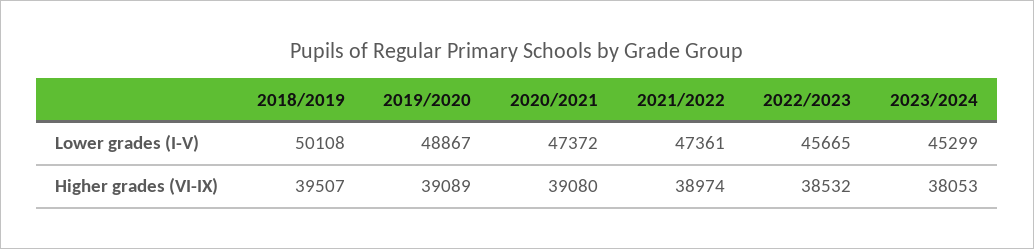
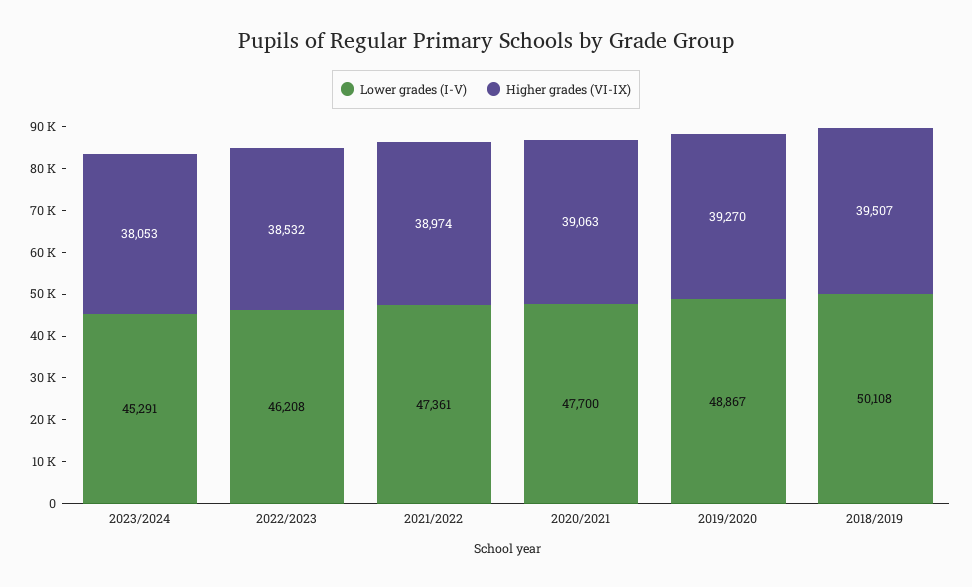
Lower grades (I-V), 2020/2021: 47372 -> 47700
Lower grades (I-V), 2022/2023: 45665 -> 46208
Lower grades (I-V), 2023/2024: 45299 -> 45291
Higher grades (VI-IX), 2019/2020: 39089 -> 39270
Higher grades (VI-IX), 2020/2021: 39080 -> 39063

